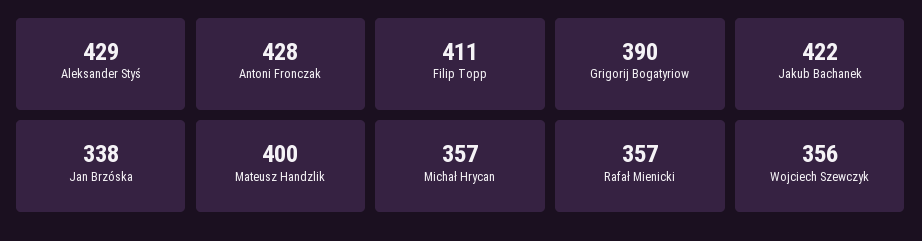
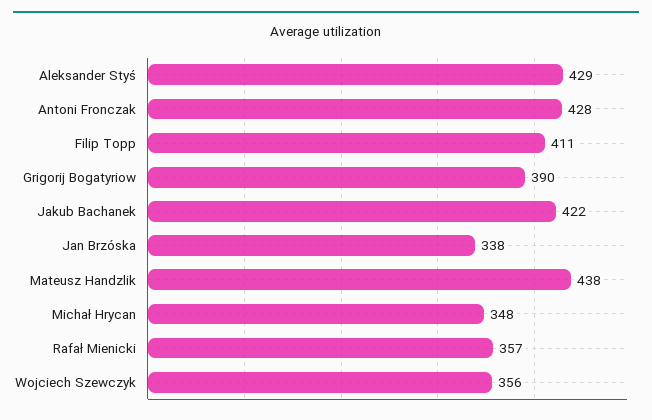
Mateusz Handzlik: 400 -> 438
Michał Hrycan: 357 -> 348

